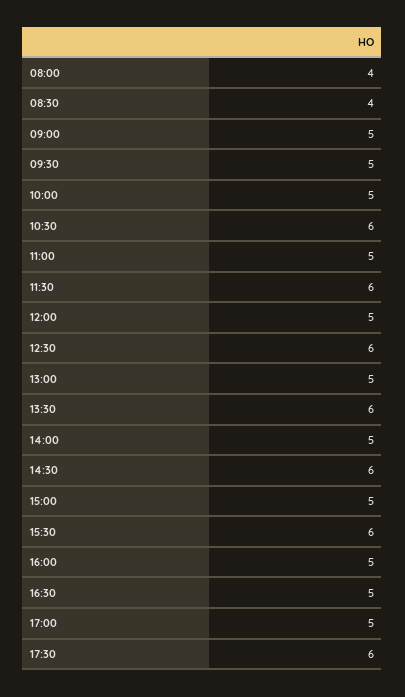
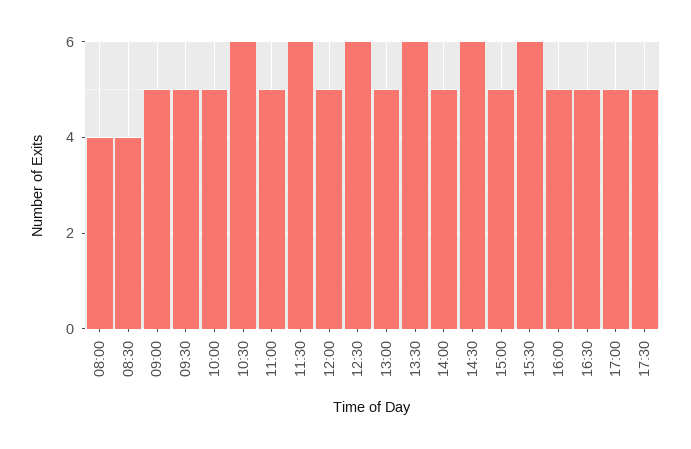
17:30: 6 -> 5

